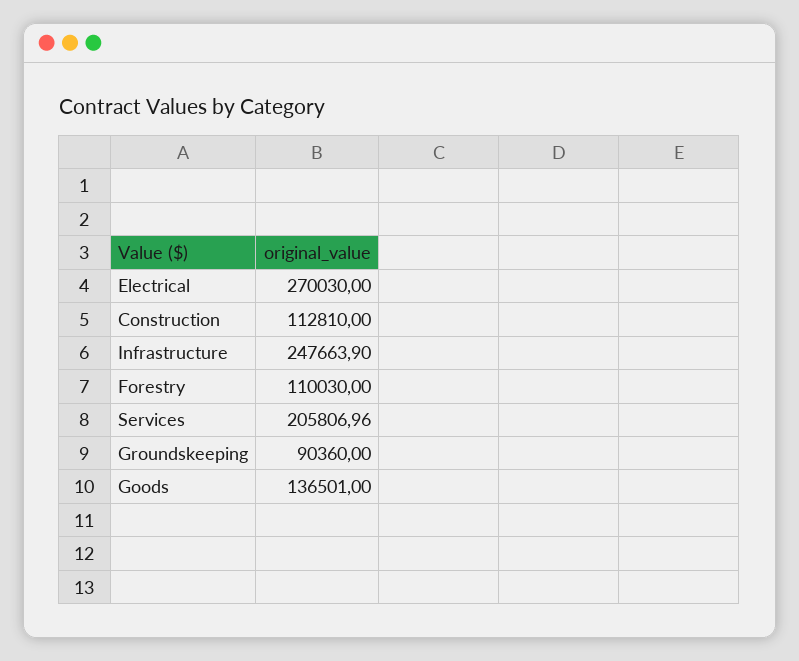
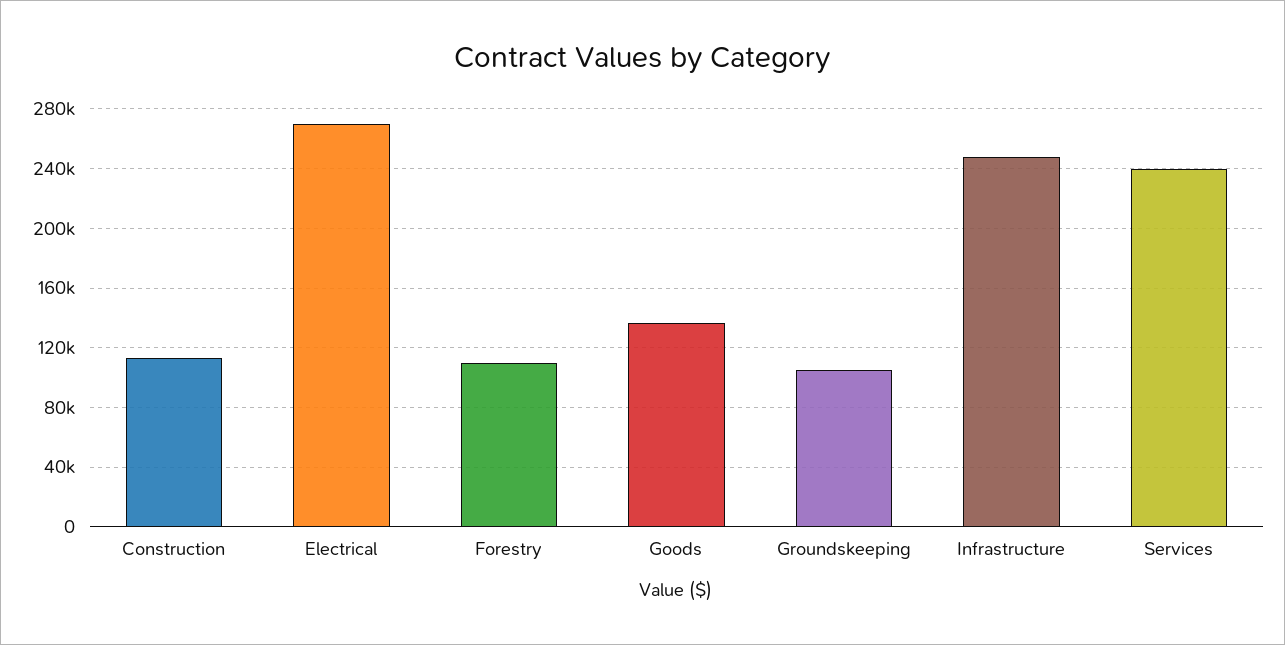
Services: 205806.96 -> 240000
Groundskeeping: 90360 -> 105000

